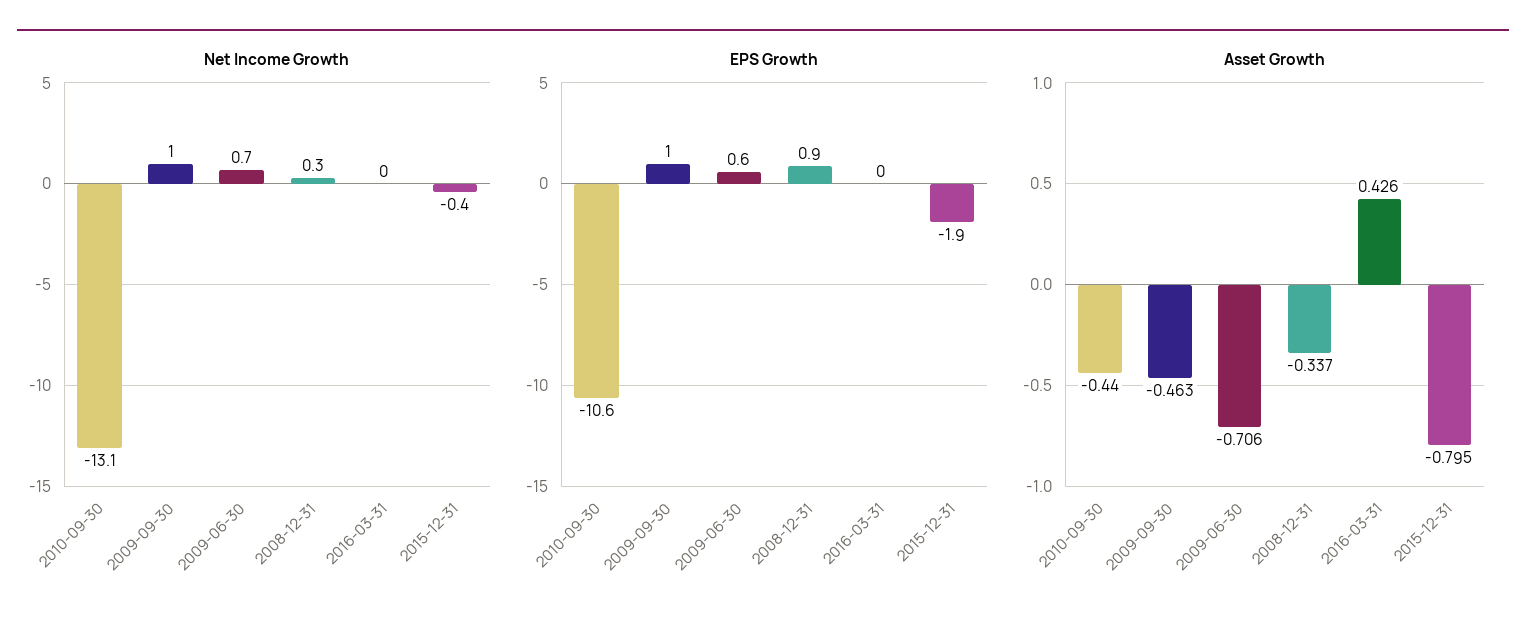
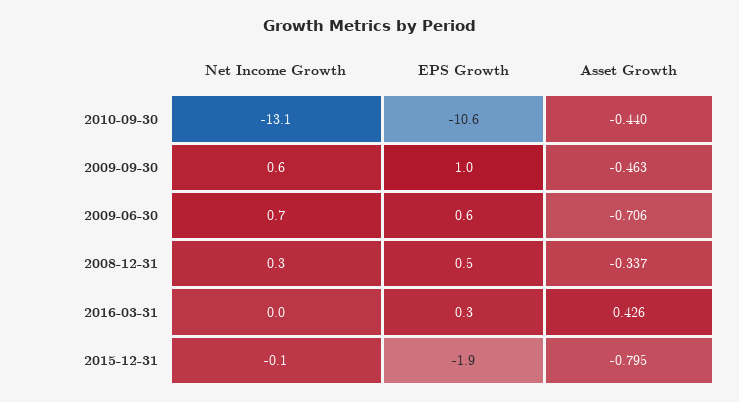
Net Income Growth, 2009-09-30: 1 -> 0.6
Net Income Growth, 2015-12-31: -0.4 -> -0.1
EPS Growth, 2008-12-31: 0.9 -> 0.5
EPS Growth, 2016-03-31: 0 -> 0.3

